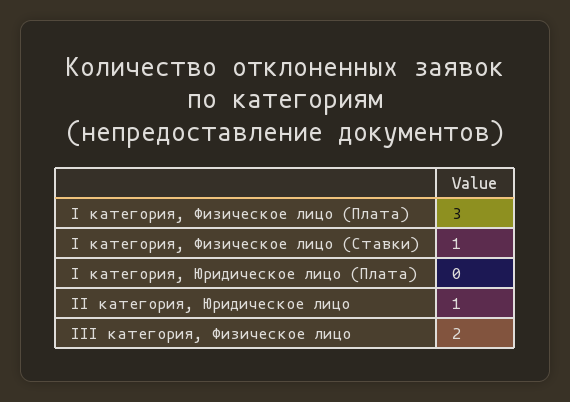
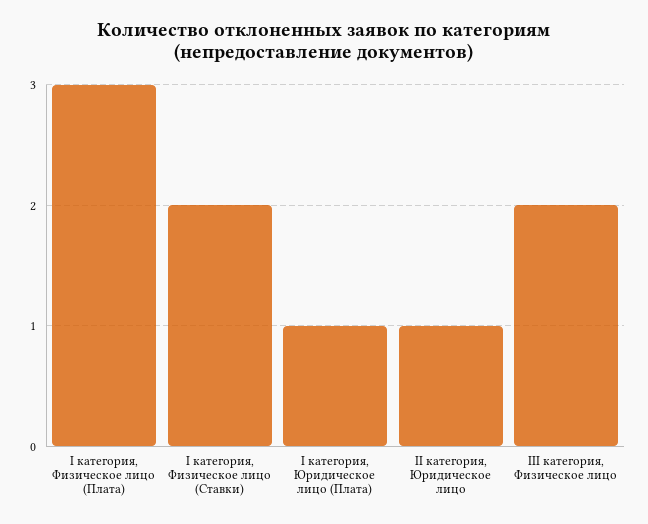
I категория, Физическое лицо (Ставки): 1 -> 2
I категория, Юридическое лицо (Плата): 0 -> 1

